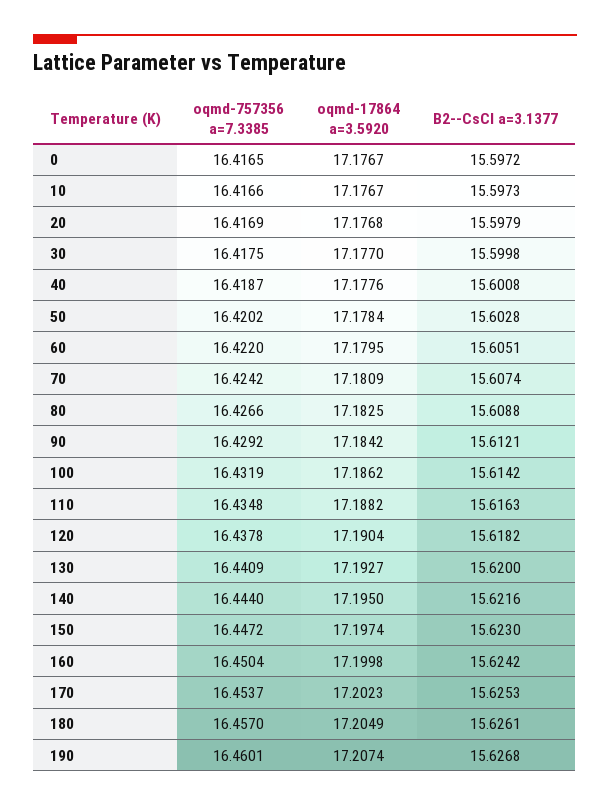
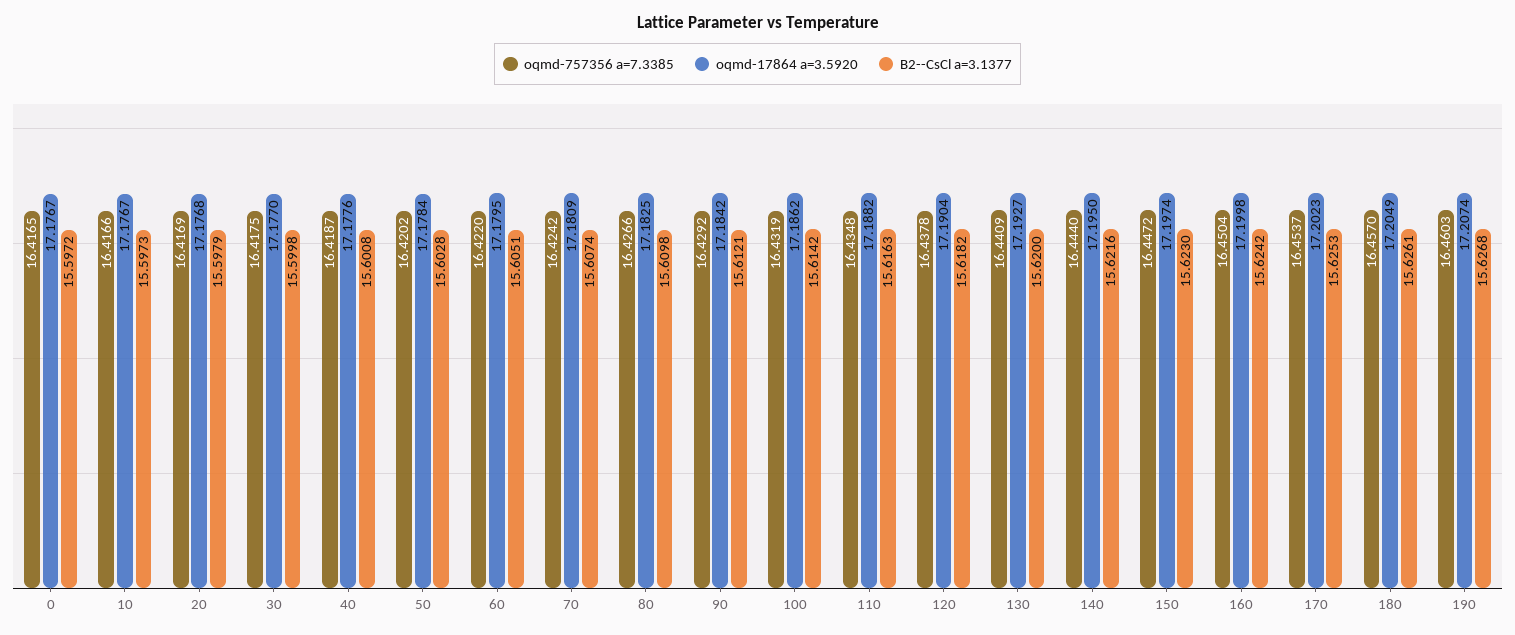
B2--CsCl a=3.1377, 80: 15.6088 -> 15.6098
oqmd-757356 a=7.3385, 190: 16.4601 -> 16.4603

